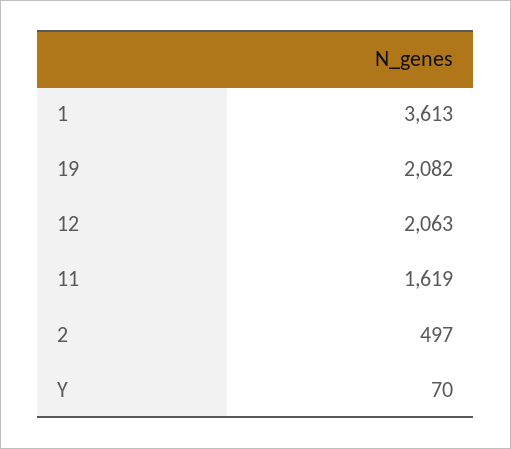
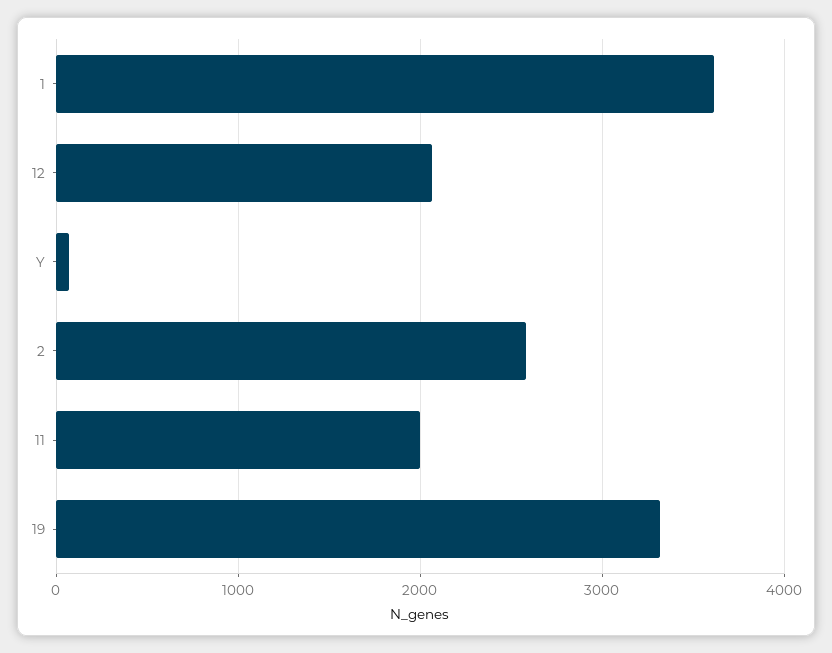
19: 2082 -> 3300
11: 1619 -> 2000
2: 497 -> 2600

